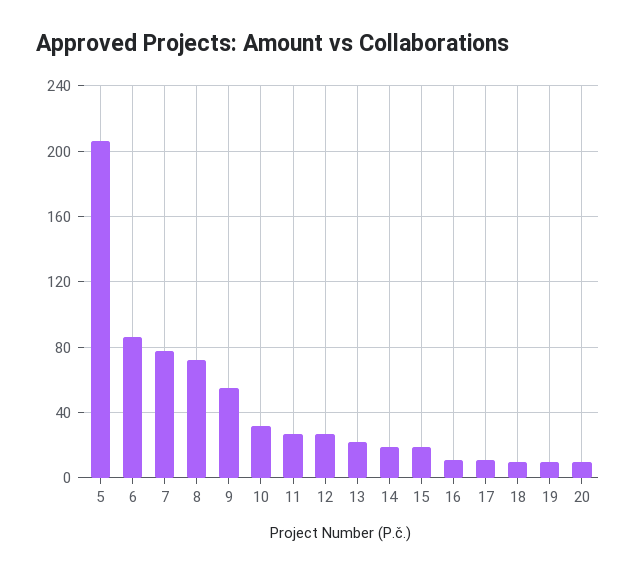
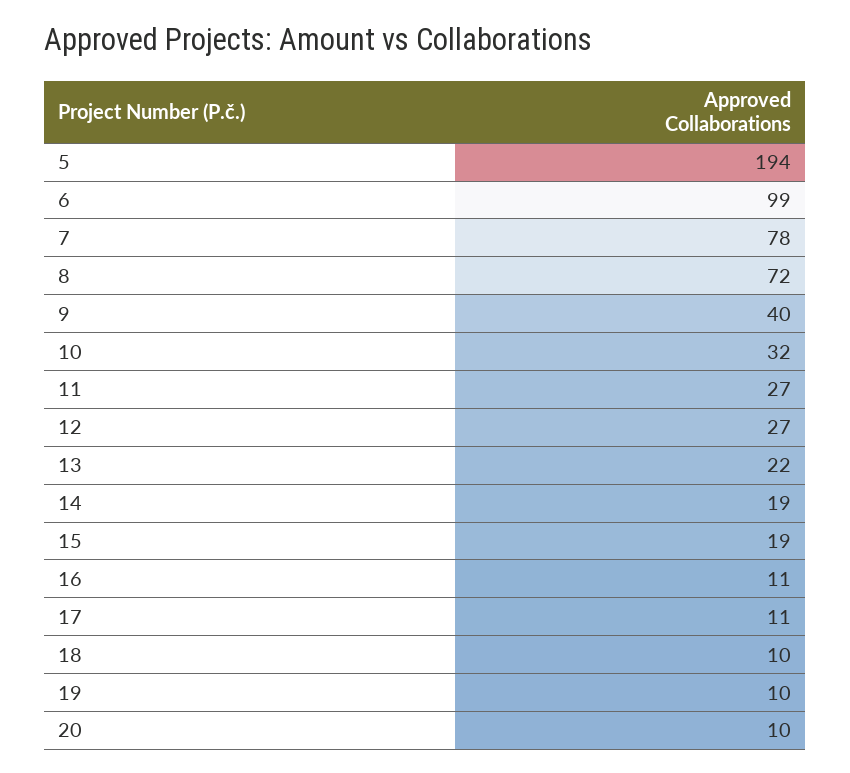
5: 205 -> 194
6: 85 -> 99
9: 55 -> 40

